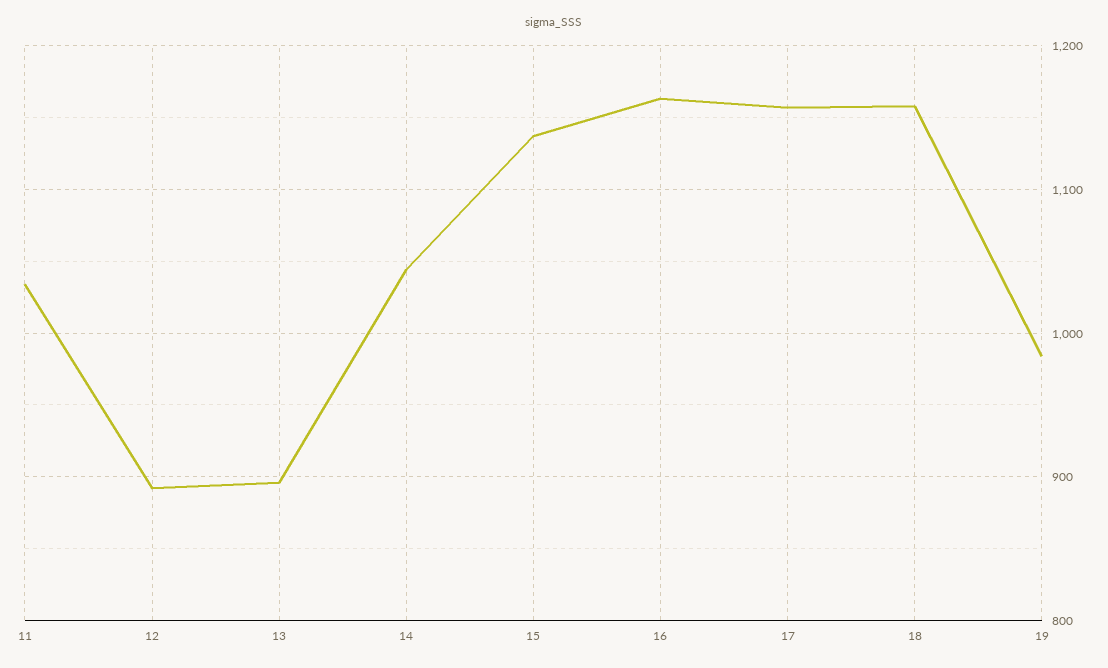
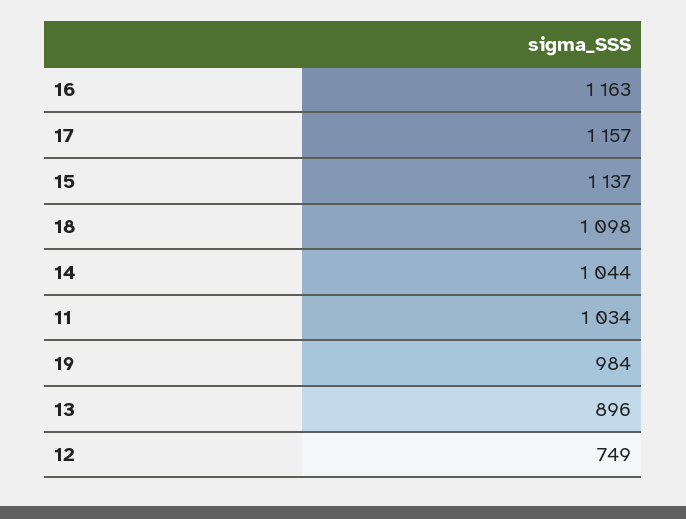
12: 890 -> 749
18: 1160 -> 1098

